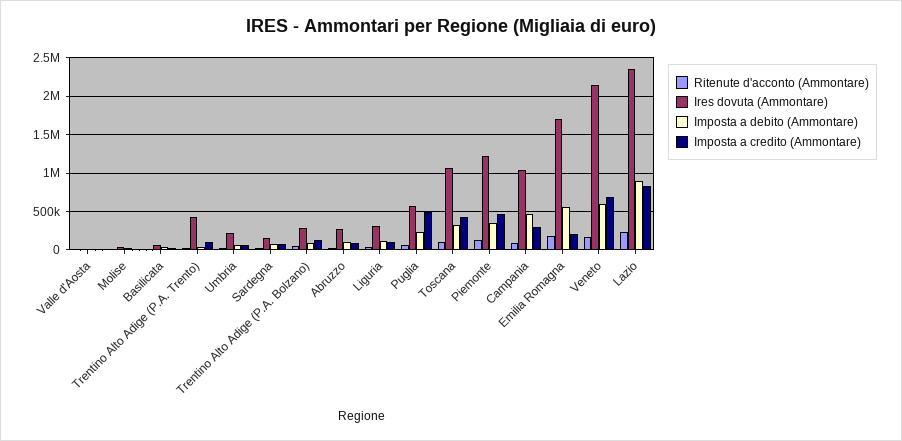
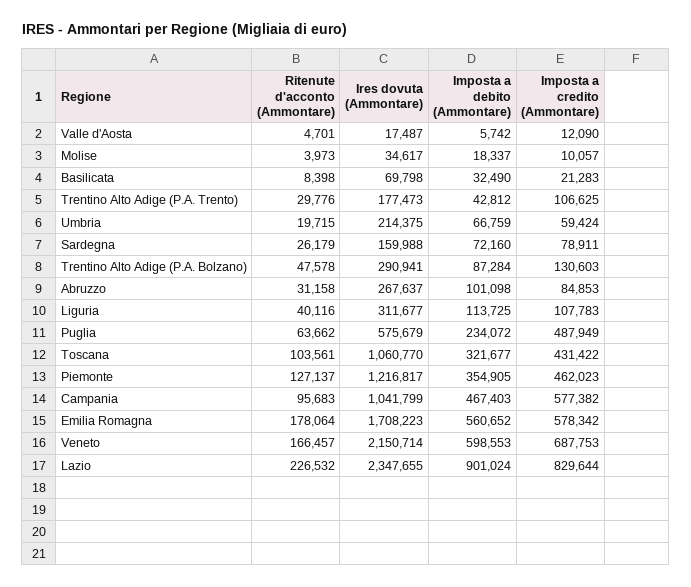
Ires dovuta (Ammontare), Trentino Alto Adige (P.A. Trento): 400000 -> 177473
Imposta a credito (Ammontare), Campania: 300000 -> 577382
Imposta a credito (Ammontare), Emilia Romagna: 200000 -> 578342

